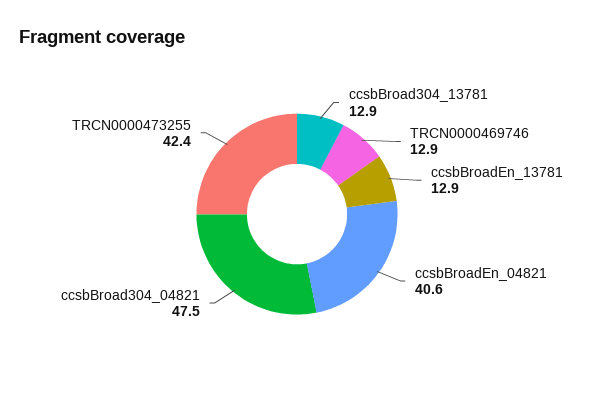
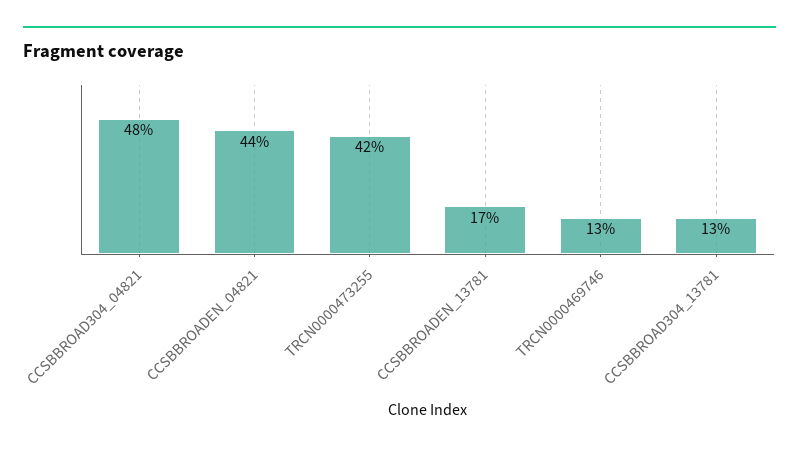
ccsbBroadEn_13781: 12.9 -> 17
ccsbBroadEn_04821: 40.6 -> 44

